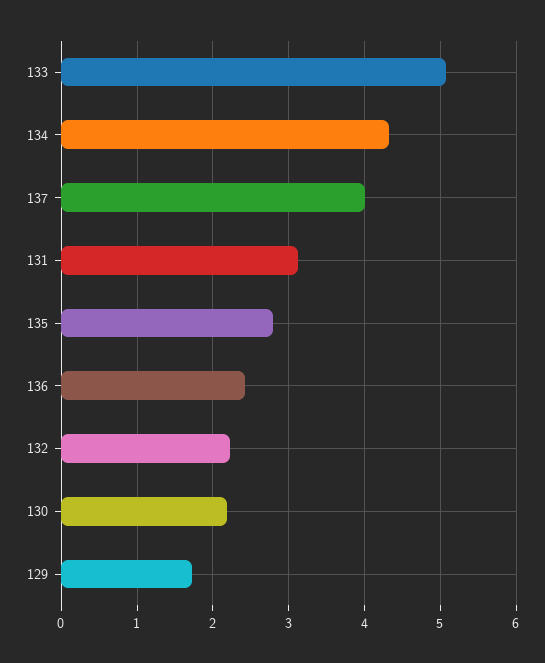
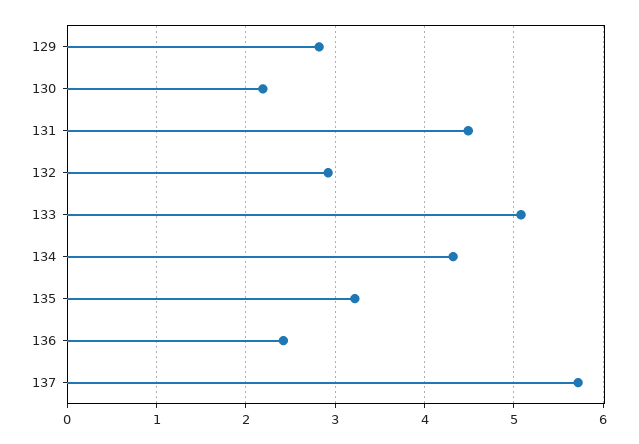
137: 4 -> 5.7
131: 3.1 -> 4.5
135: 2.8 -> 3.2
132: 2.2 -> 2.9
129: 1.7 -> 2.8

